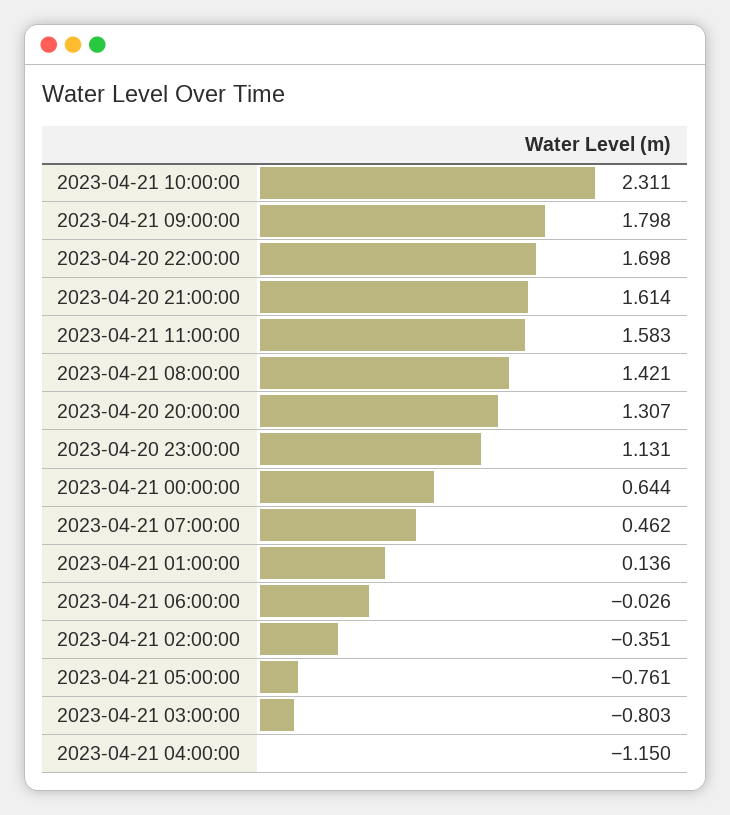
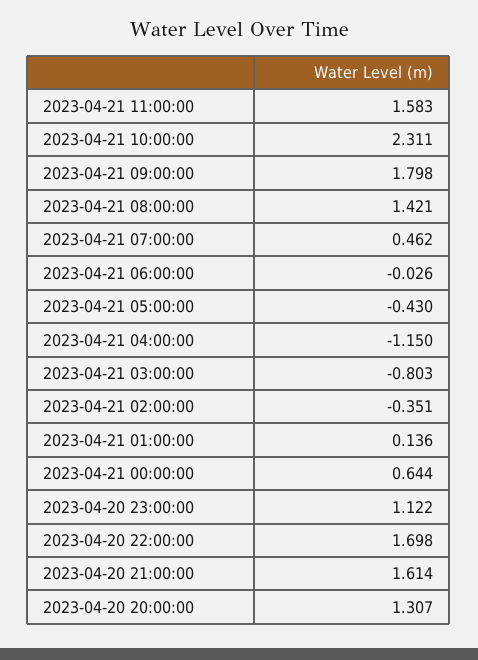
2023-04-20 23:00:00: 1.131 -> 1.122
2023-04-21 05:00:00: -0.761 -> -0.43

